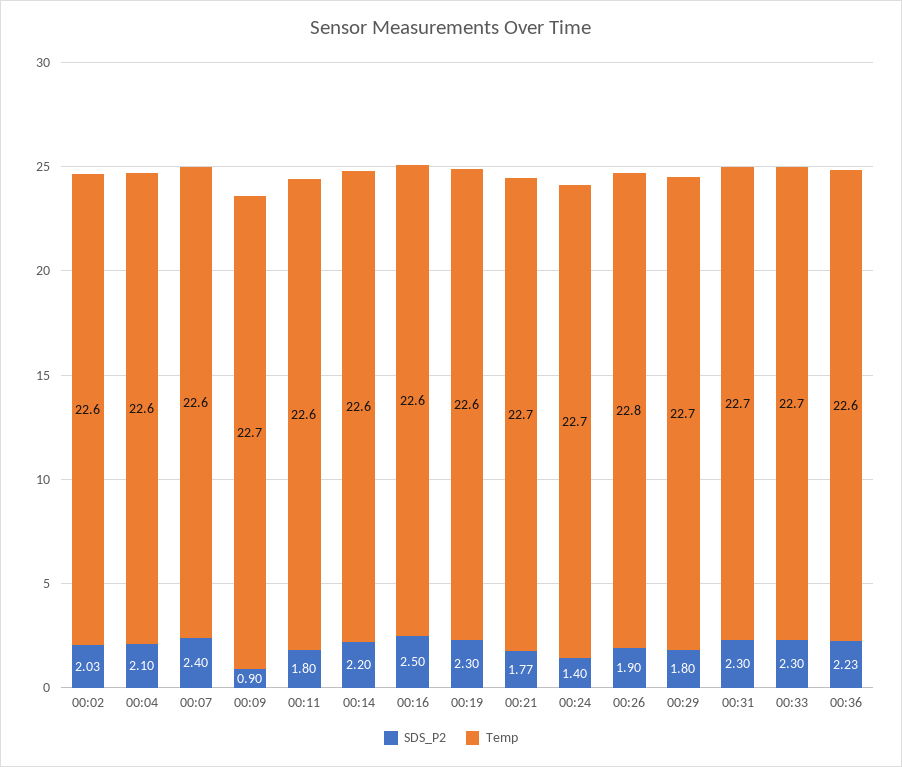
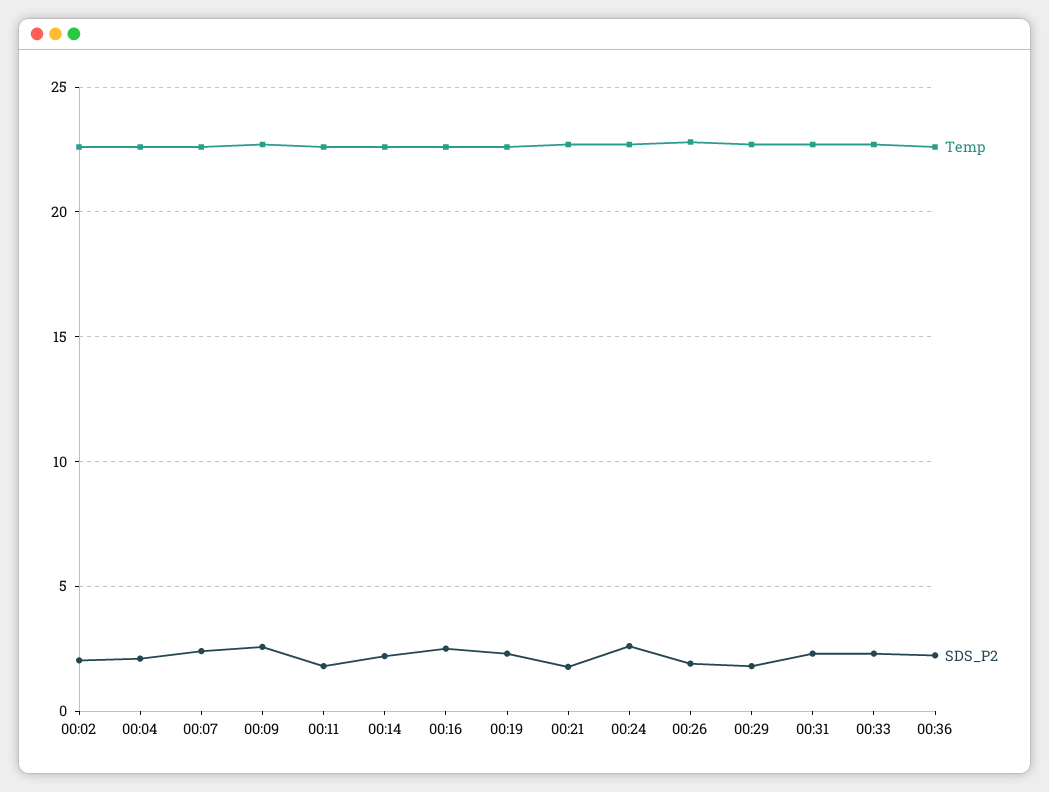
SDS_P2, 00:09: 0.9 -> 2.5
SDS_P2, 00:24: 1.4 -> 2.5

